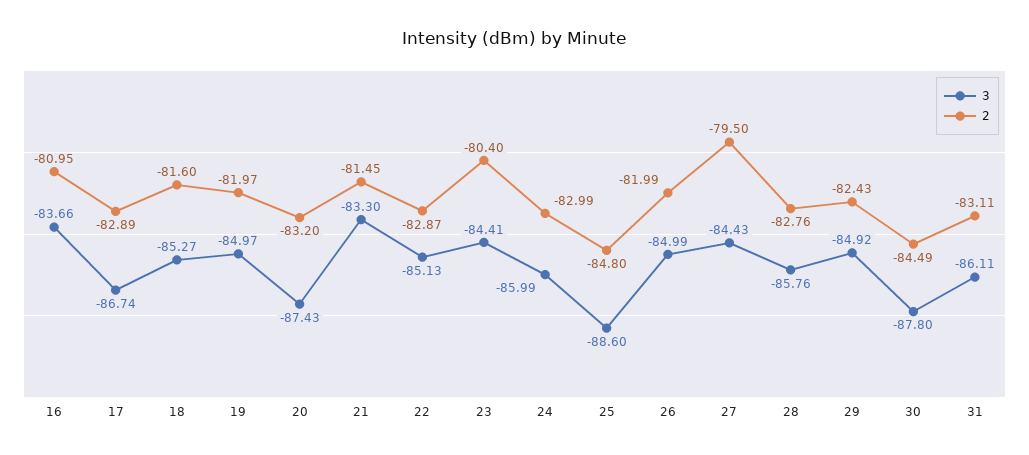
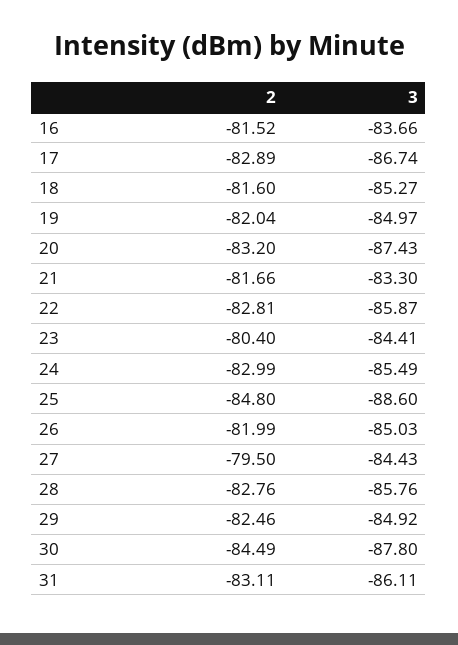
2, 16: -80.95 -> -81.52
2, 19: -81.97 -> -82.04
2, 21: -81.45 -> -81.66
3, 22: -85.13 -> -85.87
2, 22: -82.87 -> -82.81
3, 24: -85.99 -> -85.49
3, 26: -84.99 -> -85.03
2, 29: -82.43 -> -82.46

